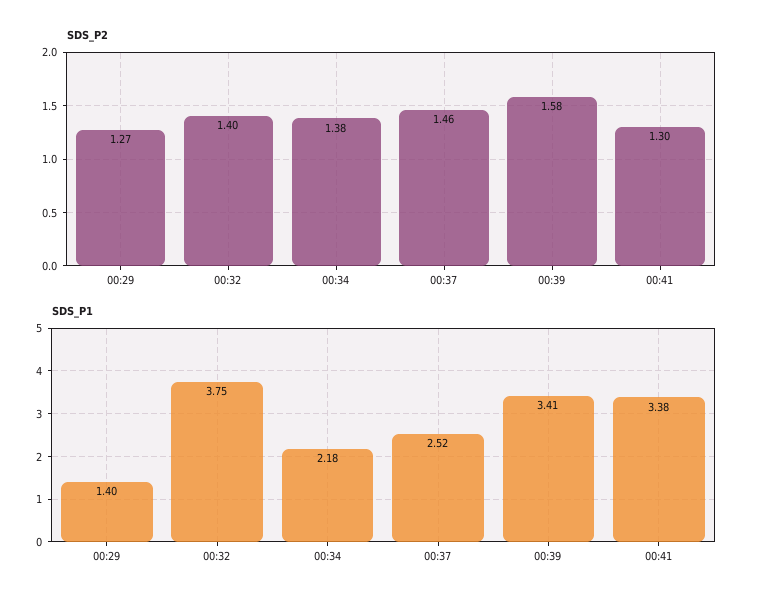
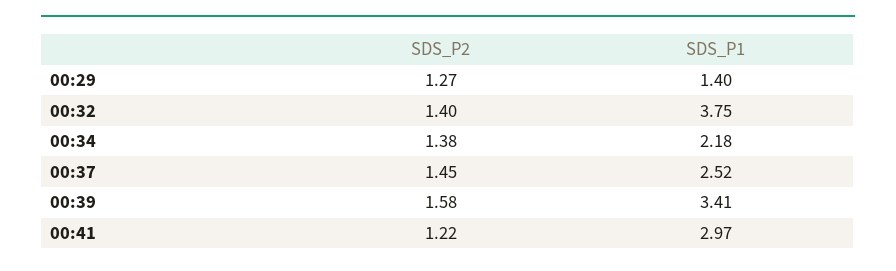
SDS_P2, 00:37: 1.46 -> 1.45
SDS_P2, 00:41: 1.3 -> 1.22
SDS_P1, 00:41: 3.38 -> 2.97

